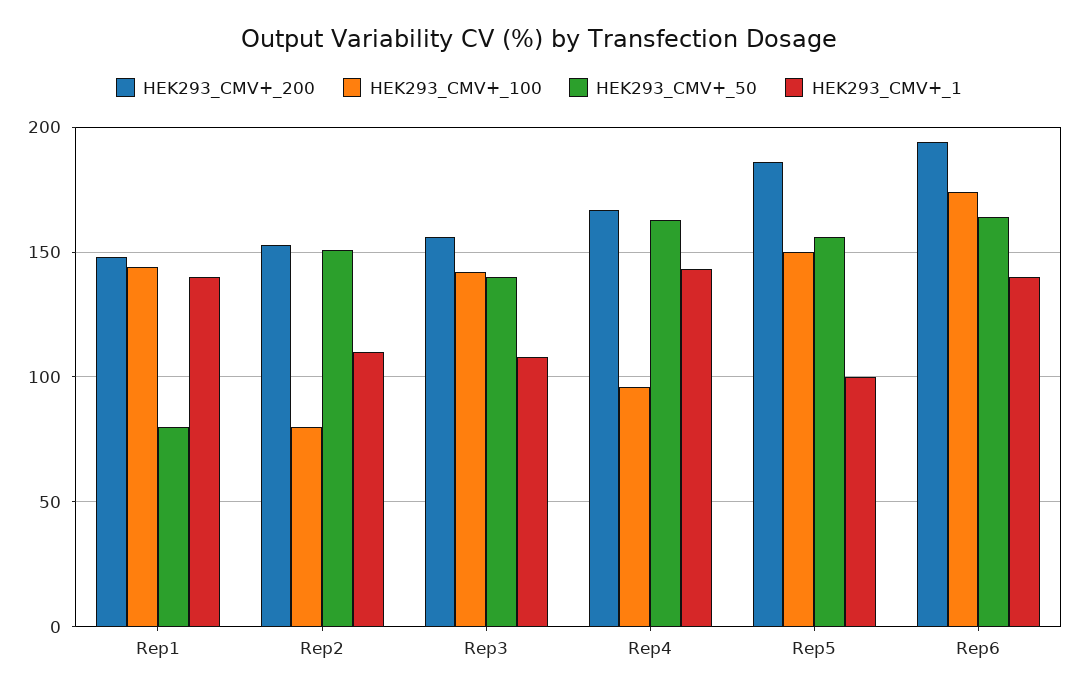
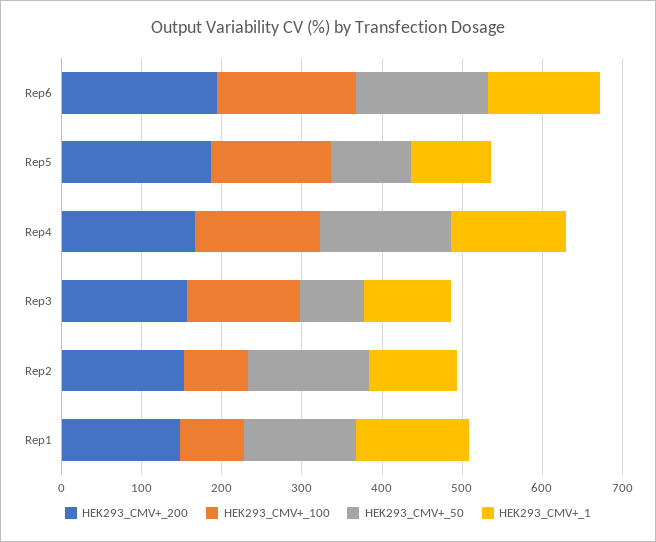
HEK293_CMV+_100, Rep1: 145 -> 80
HEK293_CMV+_50, Rep1: 80 -> 140
HEK293_CMV+_50, Rep3: 140 -> 80
HEK293_CMV+_100, Rep4: 95 -> 160
HEK293_CMV+_50, Rep5: 155 -> 100

